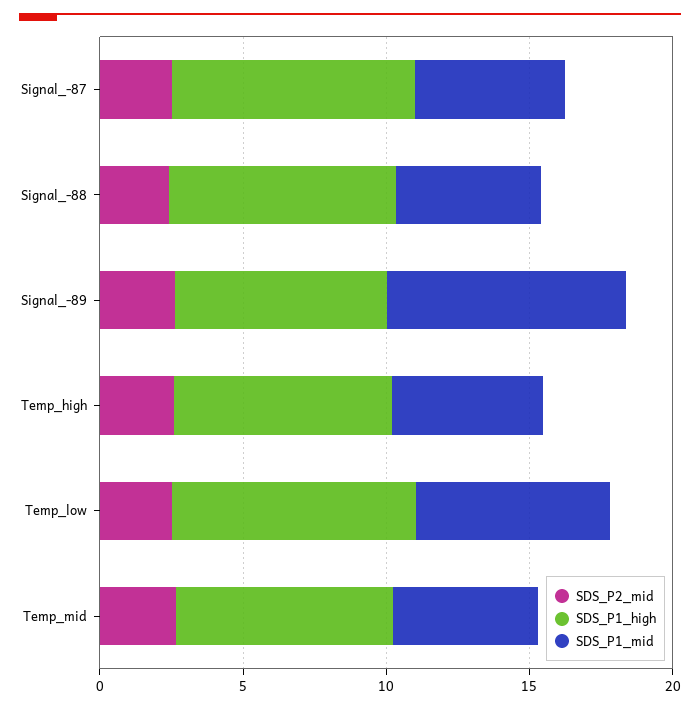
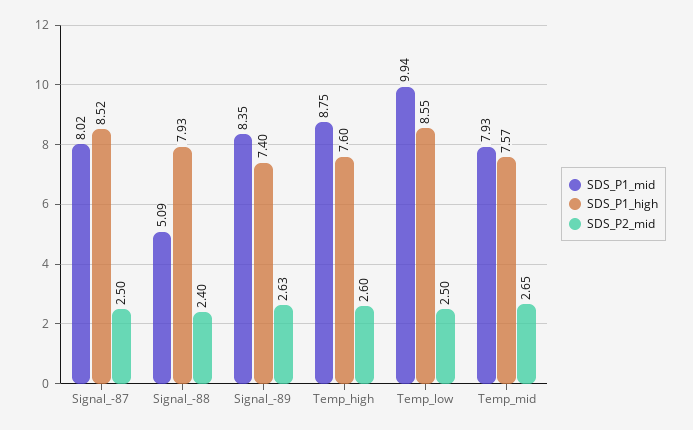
SDS_P1_mid, Signal_-87: 5 -> 8.02
SDS_P1_mid, Temp_high: 5 -> 8.75
SDS_P1_mid, Temp_low: 7 -> 9.94
SDS_P1_mid, Temp_mid: 5 -> 7.93

